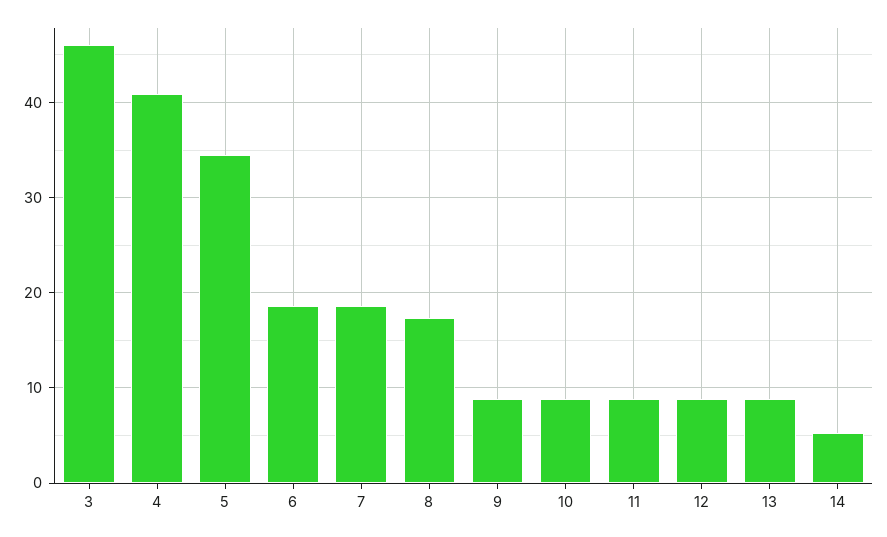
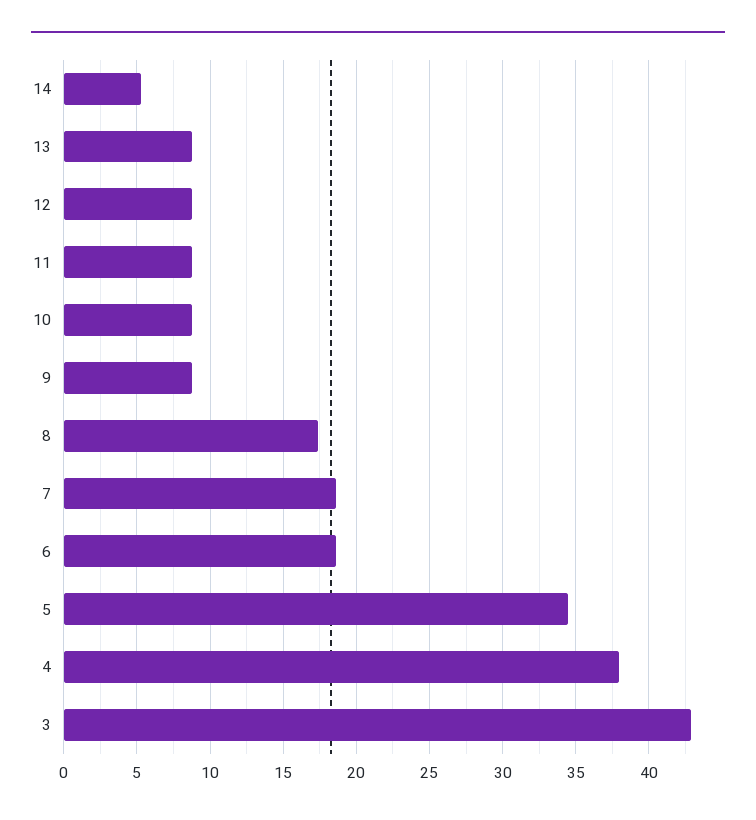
3: 46 -> 43
4: 41 -> 38

